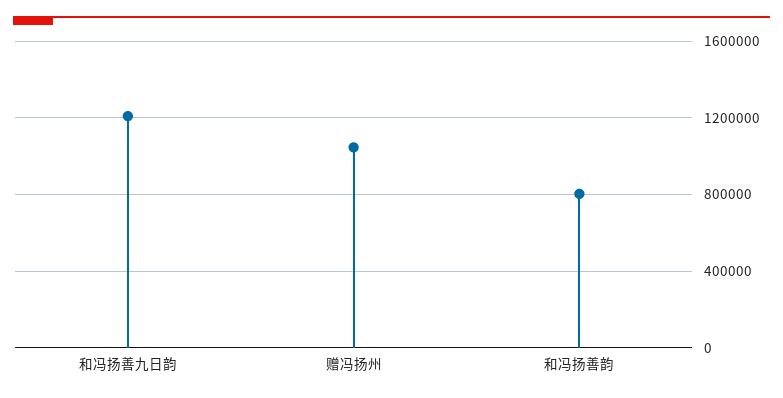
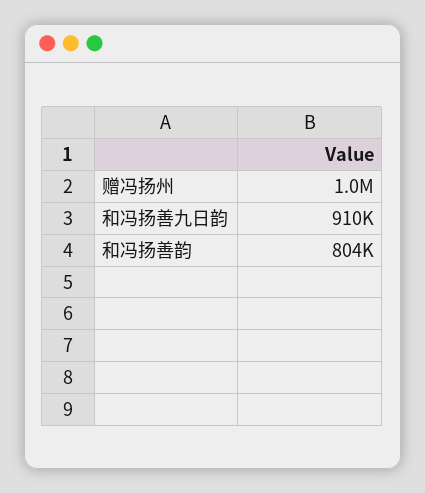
和冯扬善九日韵: 1200000 -> 910000

